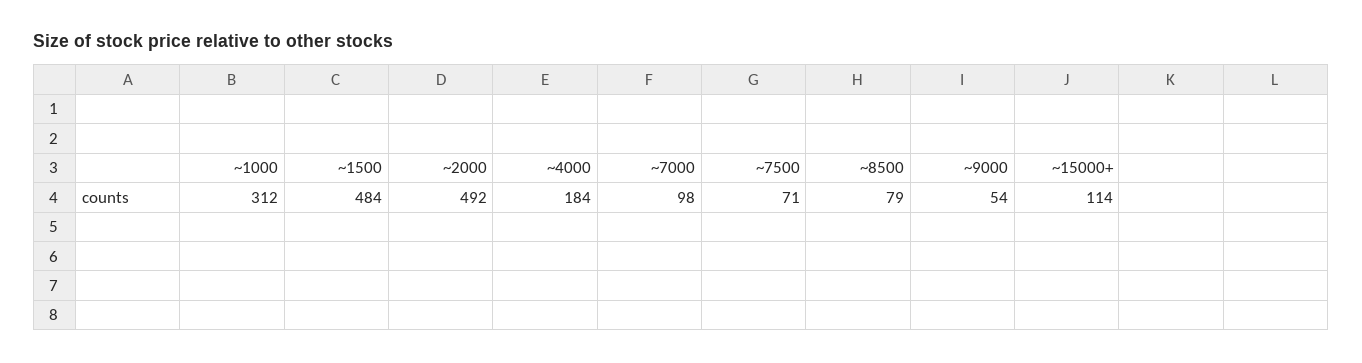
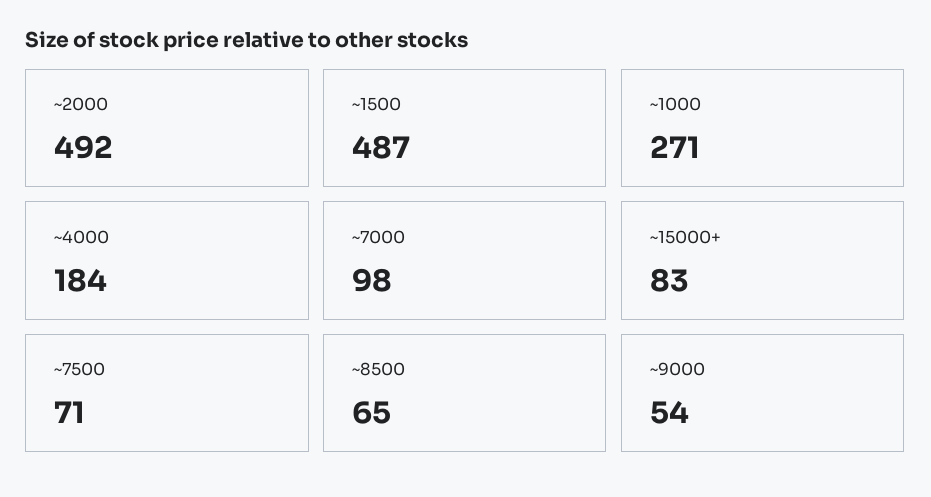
~1000: 312 -> 271
~1500: 484 -> 487
~8500: 79 -> 65
~15000+: 114 -> 83

